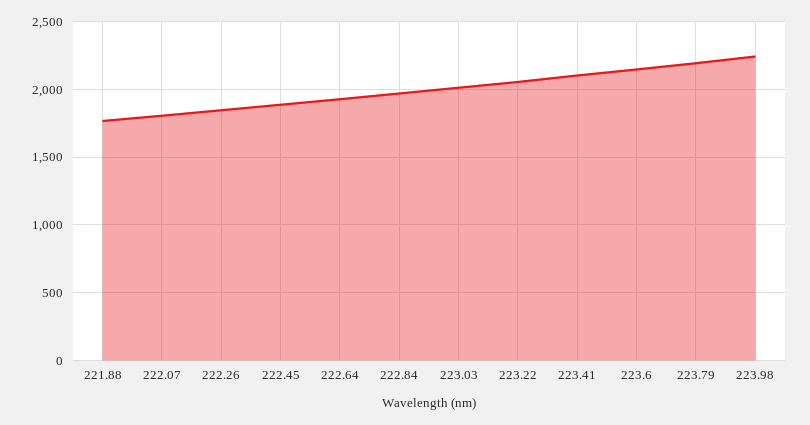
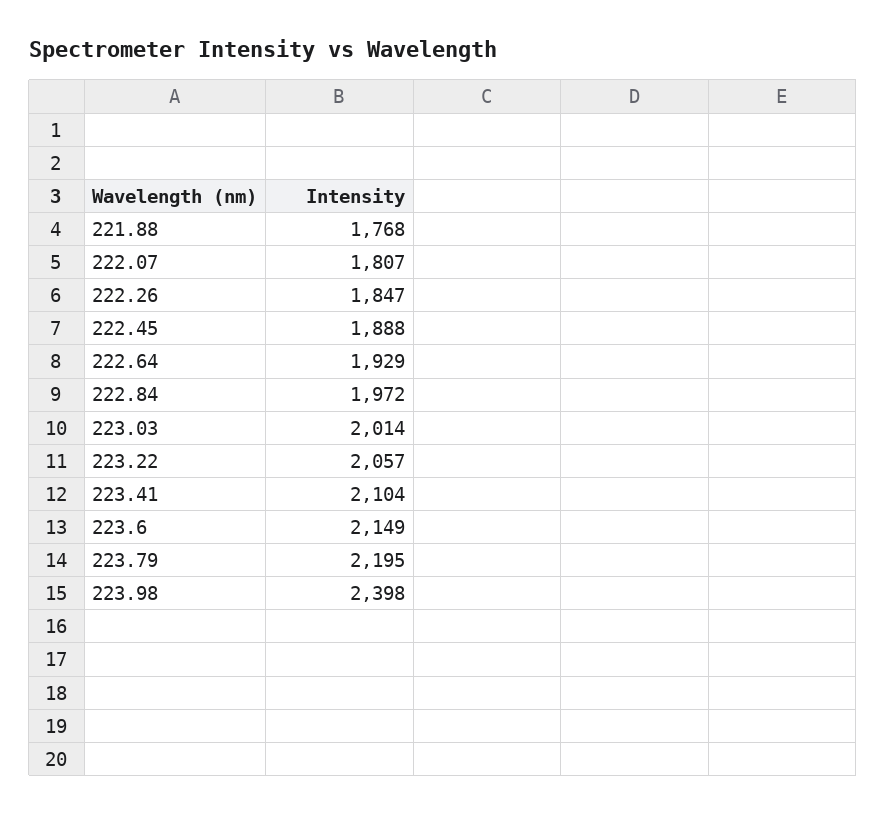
223.98: 2250 -> 2398

